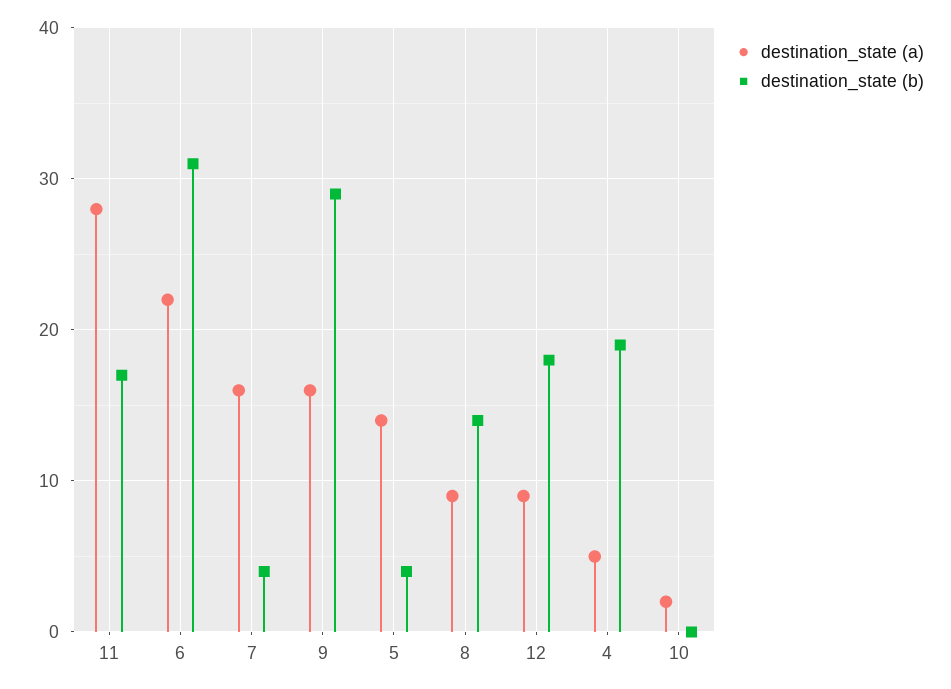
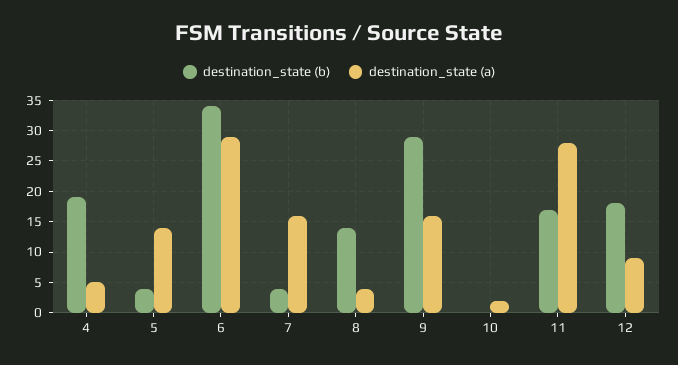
destination_state (a), 6: 22 -> 29
destination_state (b), 6: 31 -> 34
destination_state (a), 8: 9 -> 4

